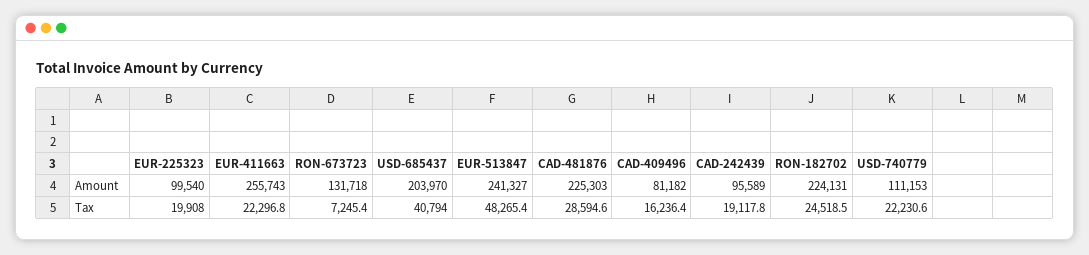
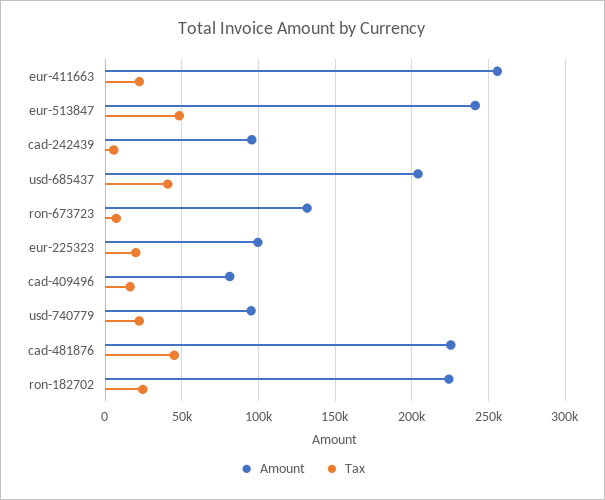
Amount, USD-740779: 111153 -> 95000
Tax, CAD-481876: 28594.6 -> 45000
Tax, CAD-242439: 19117.8 -> 5000

